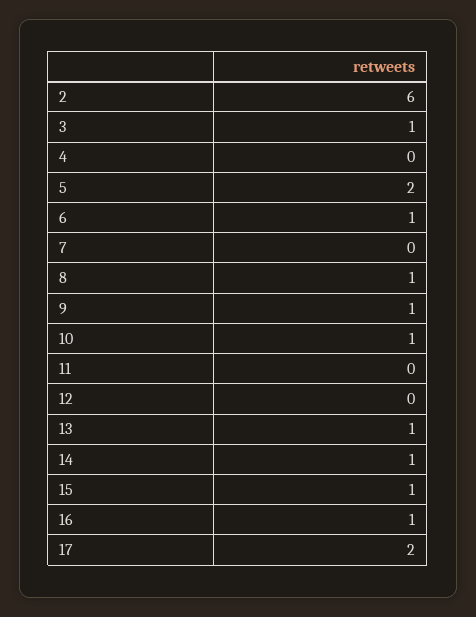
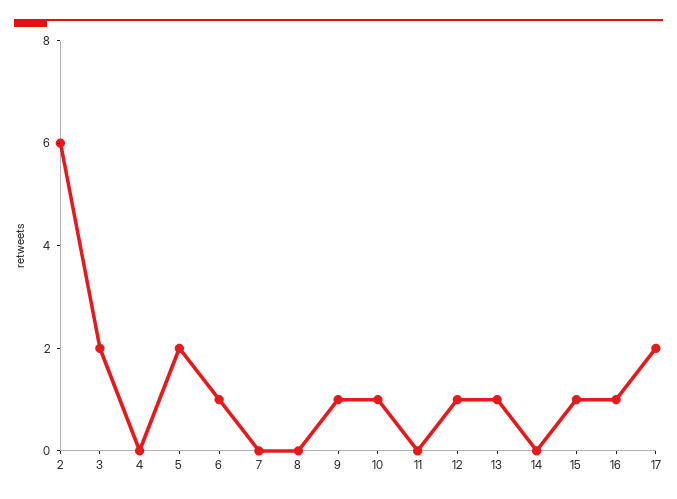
3: 1 -> 2
8: 1 -> 0
12: 0 -> 1
14: 1 -> 0

